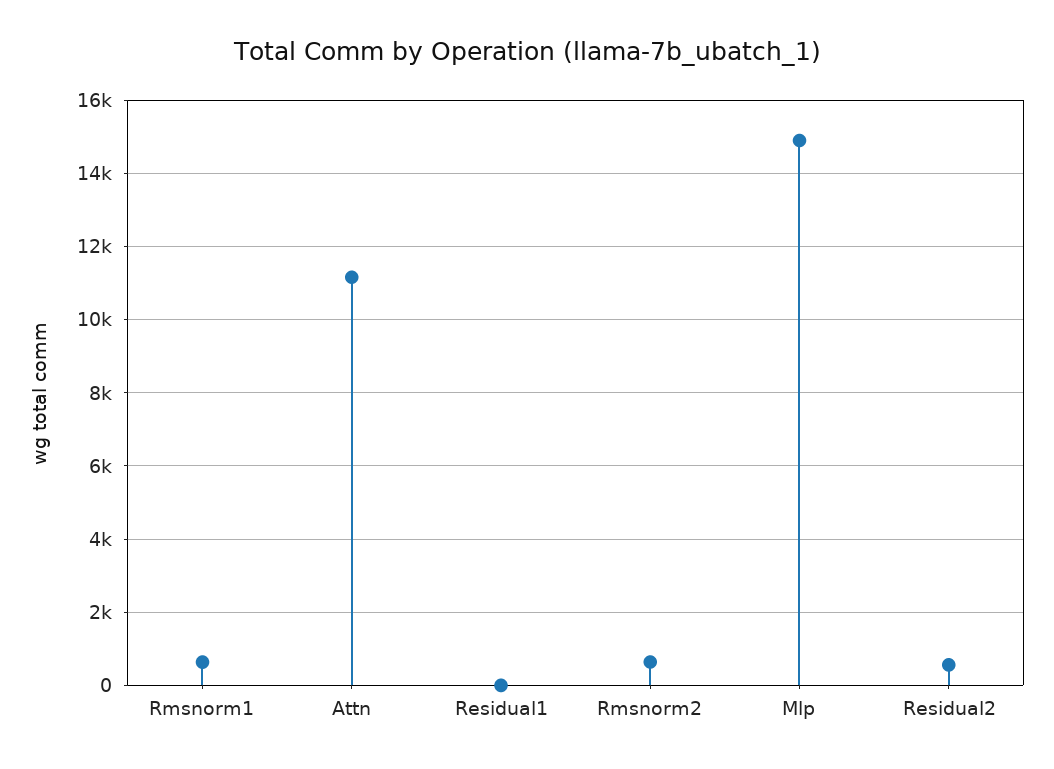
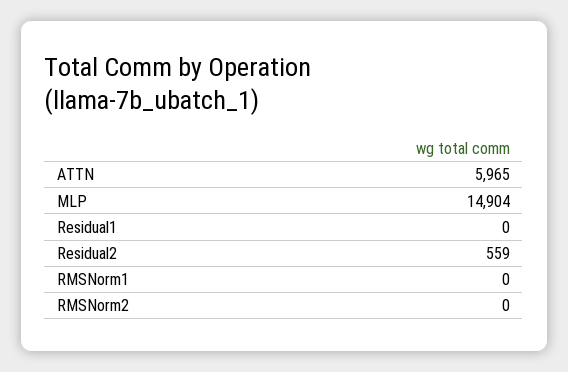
Rmsnorm1: 600 -> 0
Attn: 11200 -> 5965
Rmsnorm2: 600 -> 0

